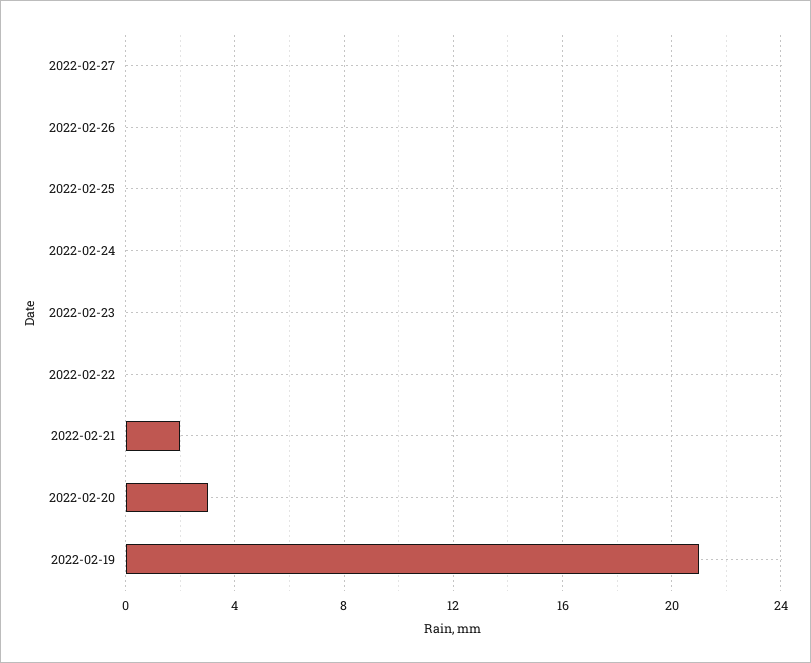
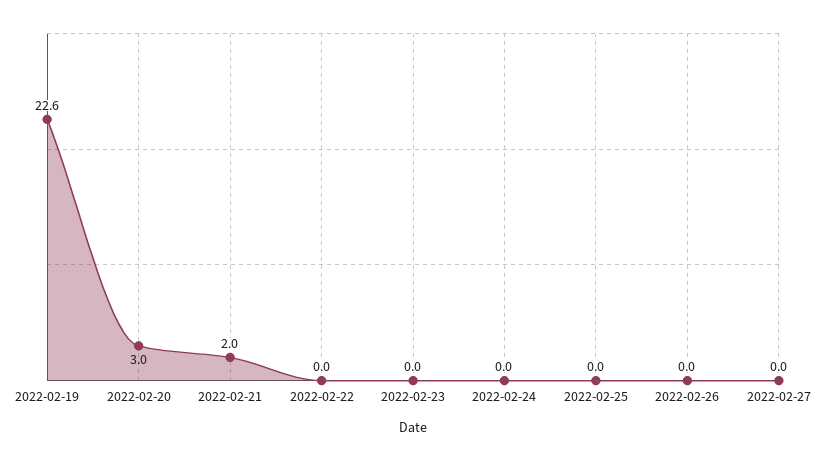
2022-02-19: 21 -> 22.6

